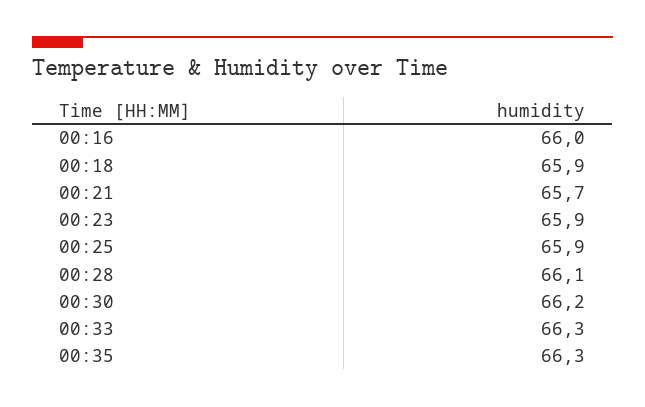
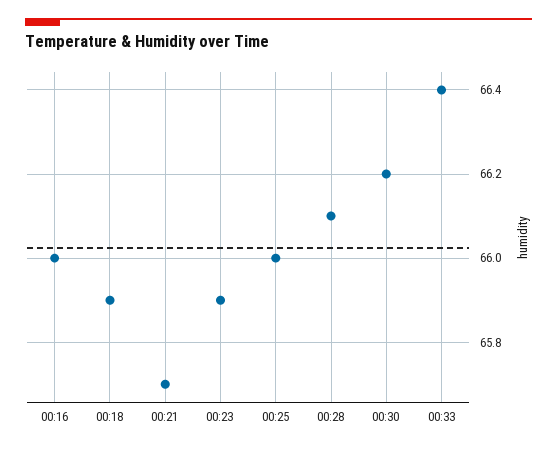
00:25: 65.9 -> 66
00:33: 66.3 -> 66.4
00:35: 66.3 -> none

